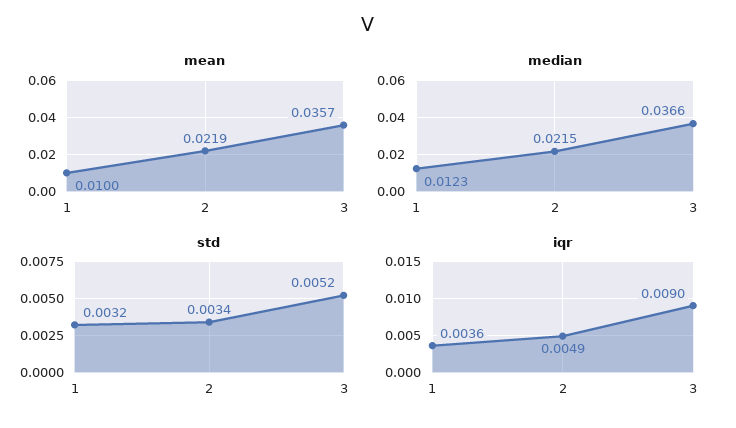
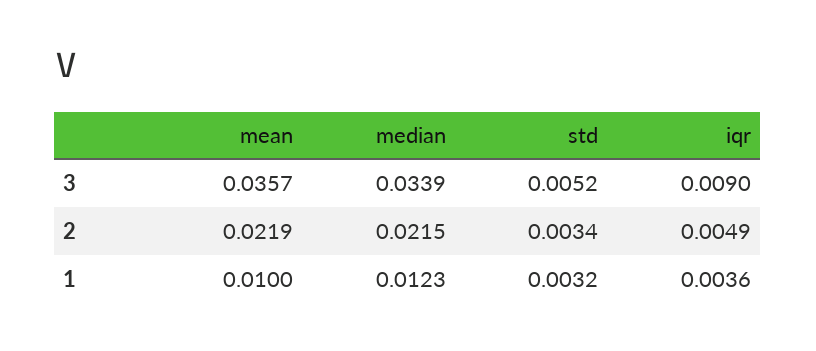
median, 3: 0.0366 -> 0.0339

